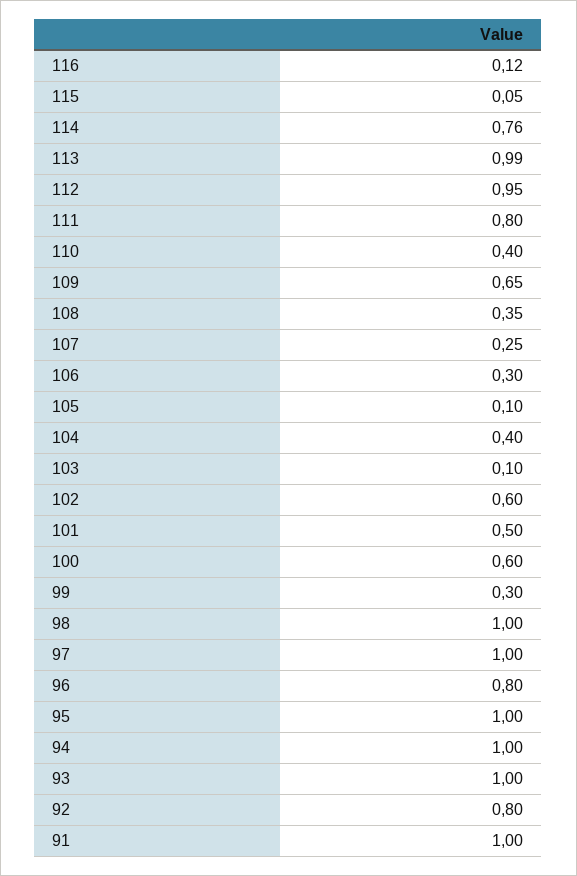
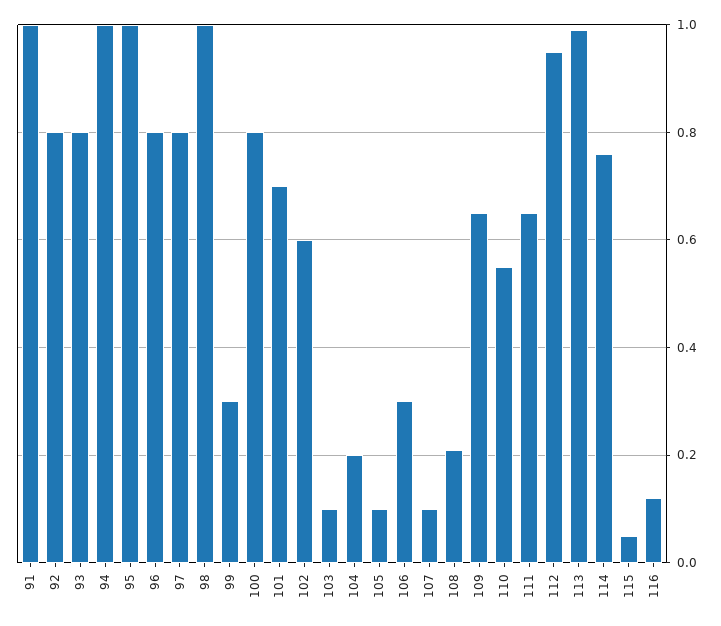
111: 0.8 -> 0.65
110: 0.4 -> 0.55
108: 0.35 -> 0.2
107: 0.25 -> 0.1
104: 0.4 -> 0.2
101: 0.5 -> 0.7
100: 0.6 -> 0.8
97: 1 -> 0.8
93: 1 -> 0.8

